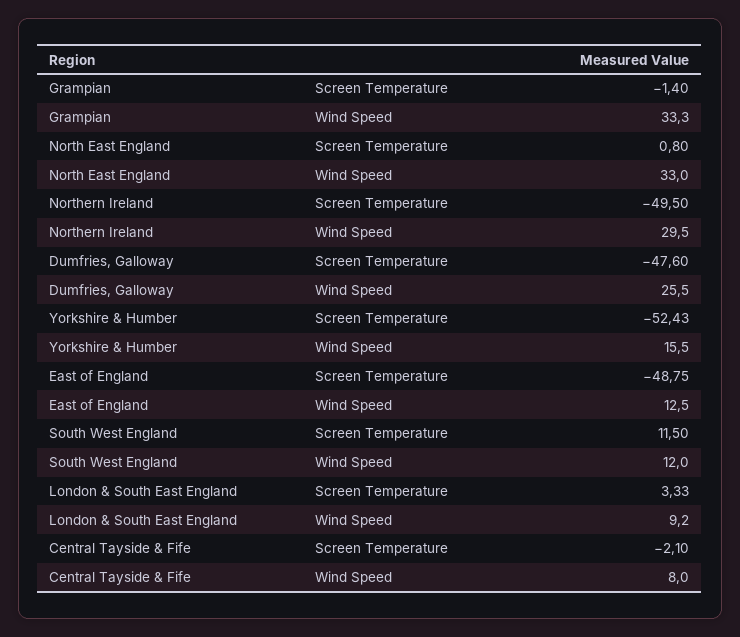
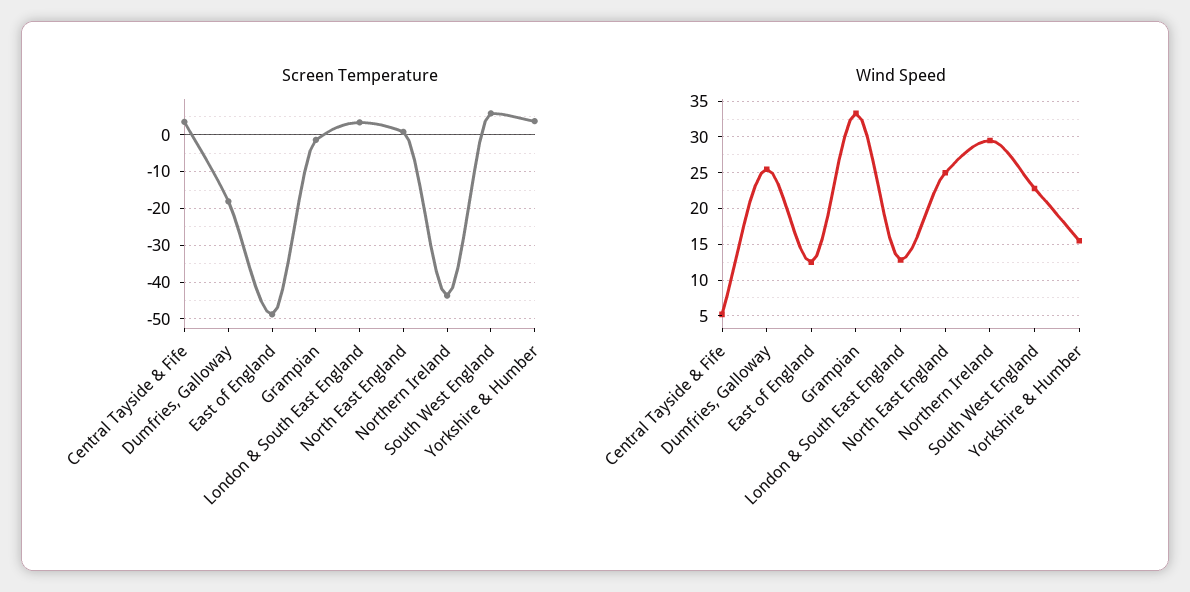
Wind Speed, North East England: 33 -> 25
Screen Temperature, Northern Ireland: -49.5 -> -44
Screen Temperature, Dumfries, Galloway: -47.6 -> -18
Screen Temperature, Yorkshire & Humber: -52.43 -> 4
Screen Temperature, South West England: 11.5 -> 6
Wind Speed, South West England: 12 -> 23
Wind Speed, London & South East England: 9.2 -> 13
Screen Temperature, Central Tayside & Fife: -2.1 -> 4
Wind Speed, Central Tayside & Fife: 8 -> 5

